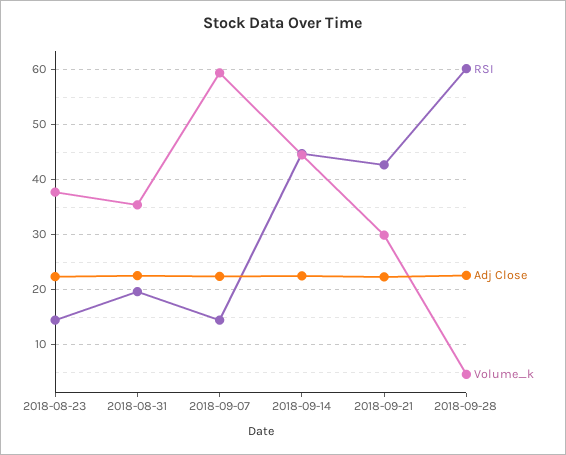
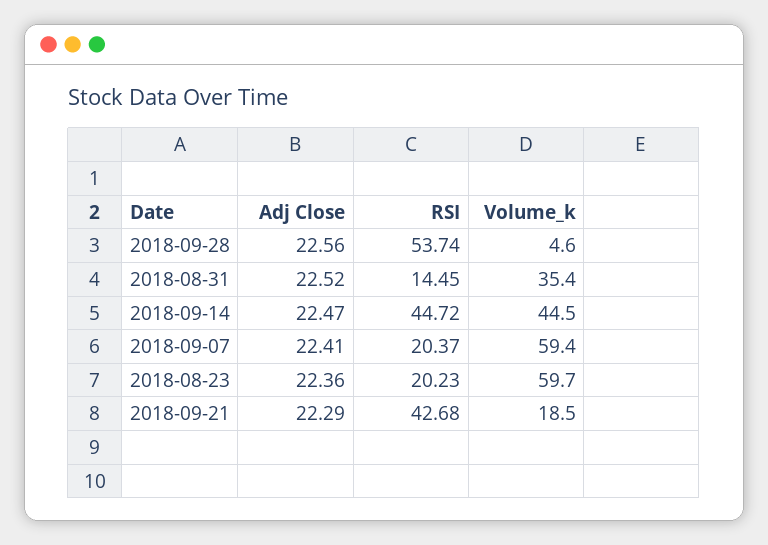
RSI, 2018-08-23: 14 -> 20.23
Volume_k, 2018-08-23: 38 -> 59.7
RSI, 2018-08-31: 20 -> 14.45
RSI, 2018-09-07: 14 -> 20.37
Volume_k, 2018-09-21: 30 -> 18.5
RSI, 2018-09-28: 60 -> 53.74

